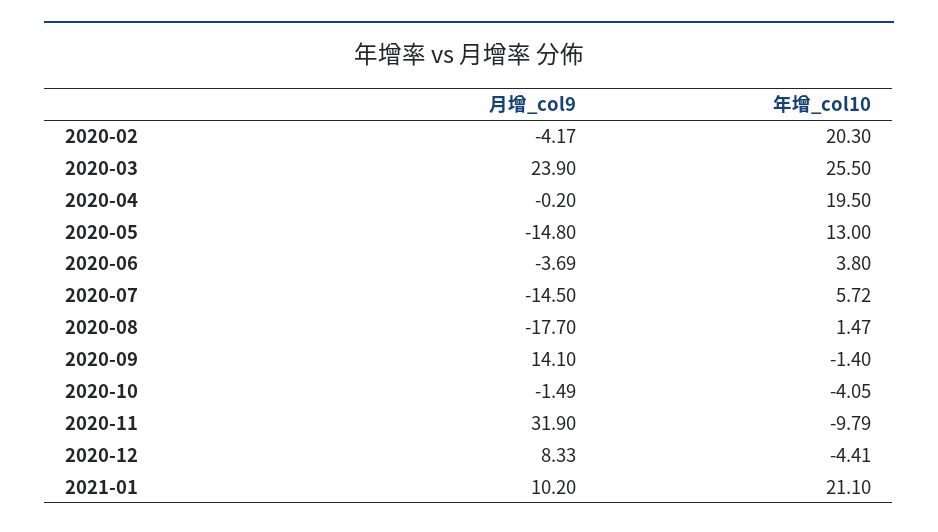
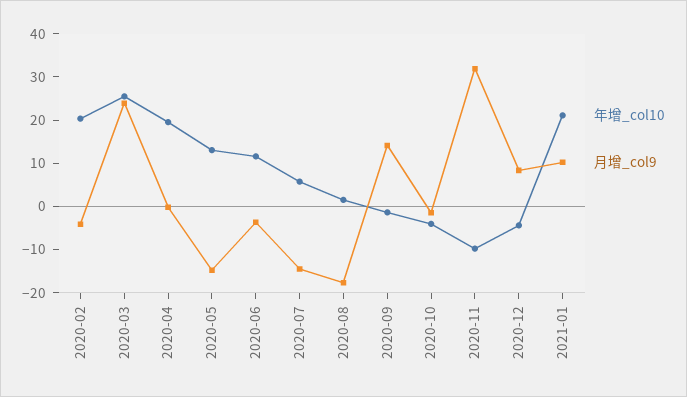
年增_col10, 2020-06: 3.8 -> 12

